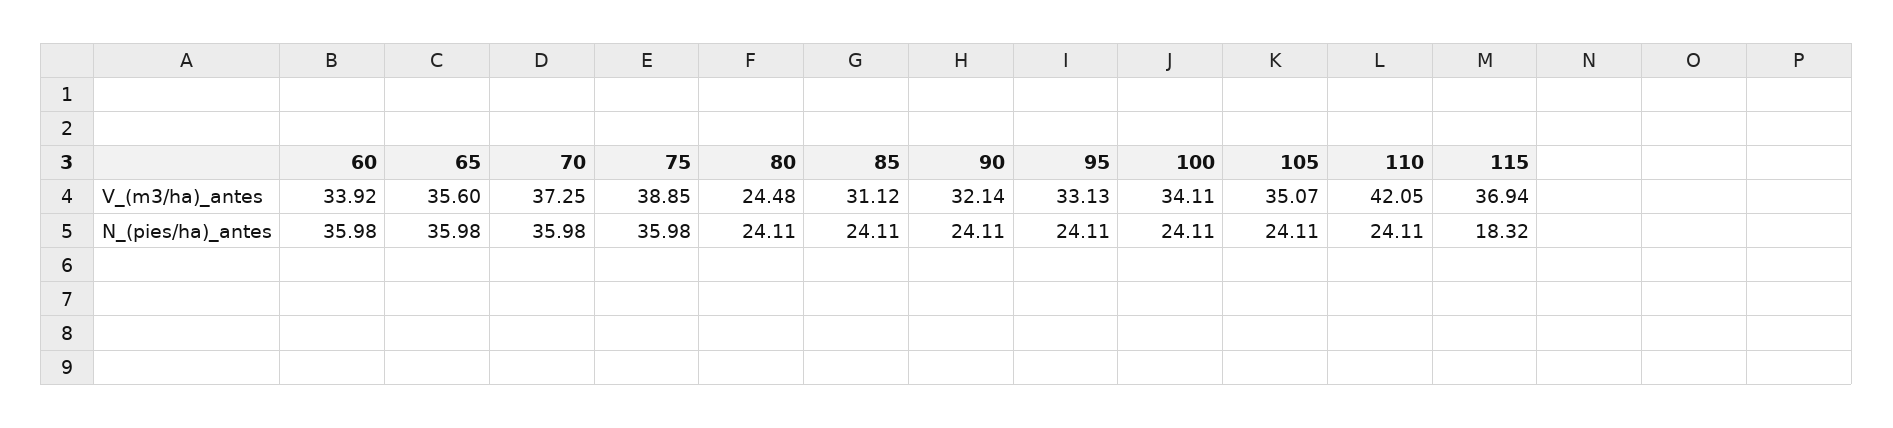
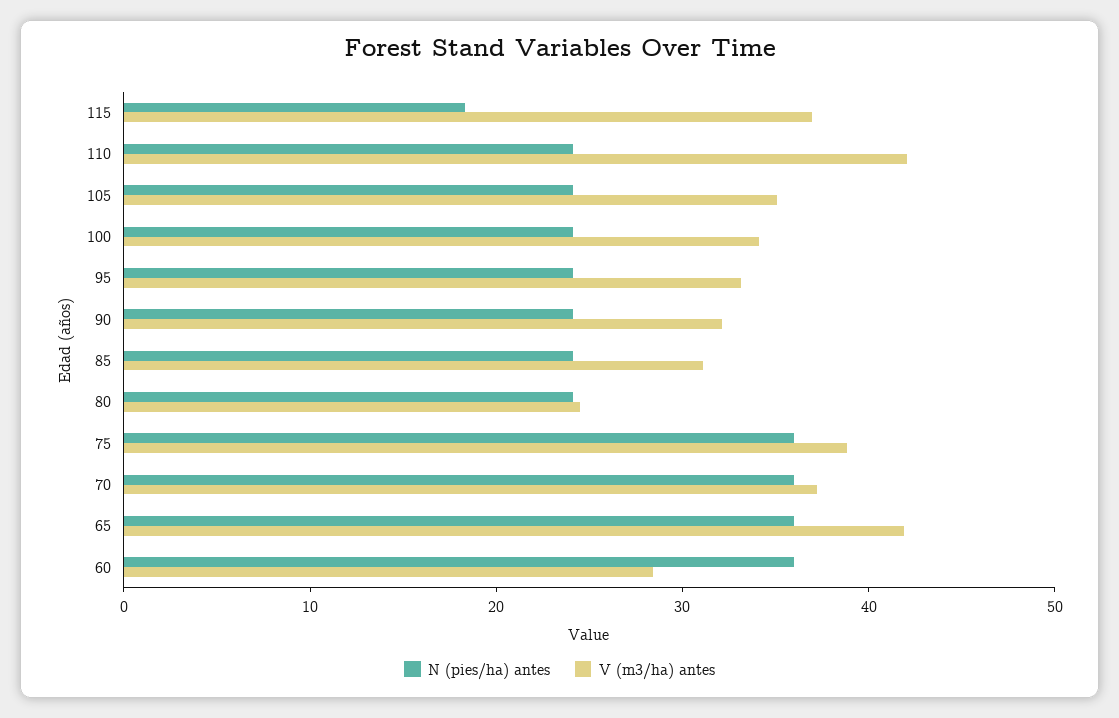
V_(m3/ha)_antes, 60: 33.92 -> 28
V_(m3/ha)_antes, 65: 35.6 -> 42

